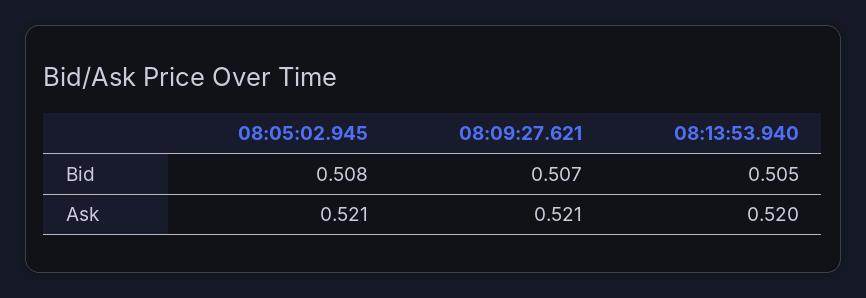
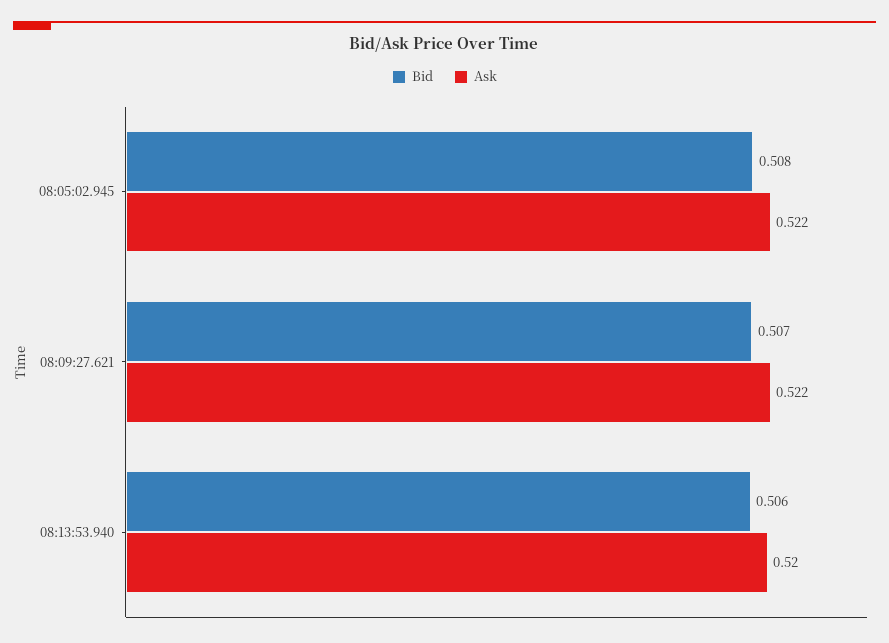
Bid, 08:13:53.940: 0.505 -> 0.506
Ask, 08:05:02.945: 0.521 -> 0.522
Ask, 08:09:27.621: 0.521 -> 0.522

